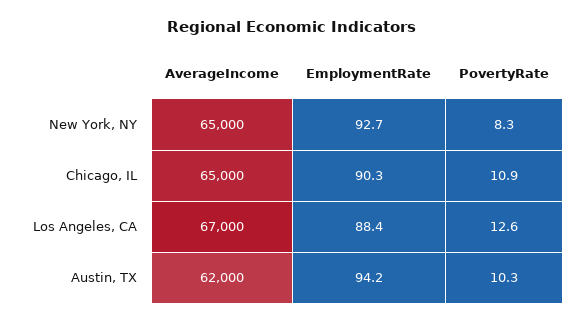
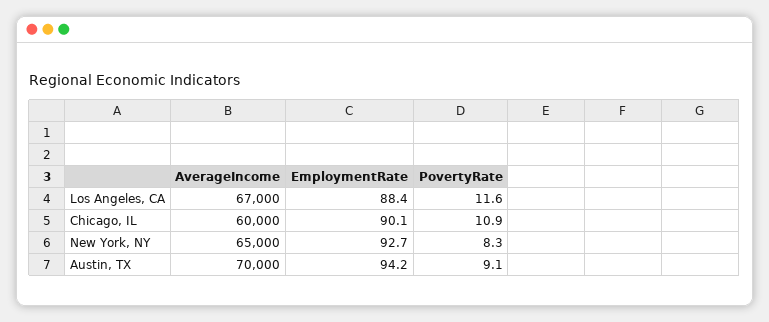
AverageIncome, Chicago, IL: 65000 -> 60000
EmploymentRate, Chicago, IL: 90.3 -> 90.1
PovertyRate, Los Angeles, CA: 12.6 -> 11.6
AverageIncome, Austin, TX: 62000 -> 70000
PovertyRate, Austin, TX: 10.3 -> 9.1

